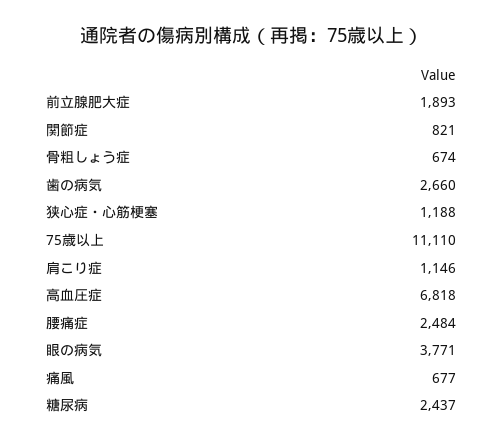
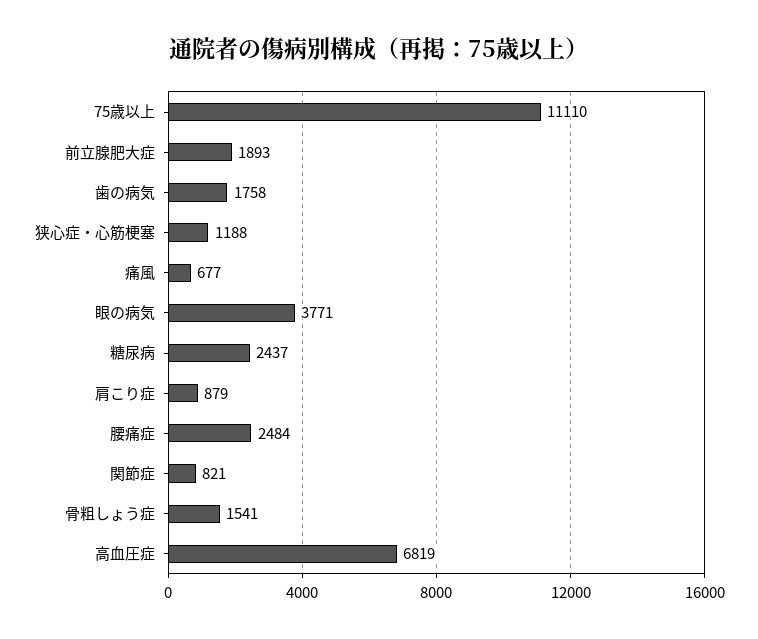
骨粗しょう症: 674 -> 1541
歯の病気: 2660 -> 1758
肩こり症: 1146 -> 879
高血圧症: 6818 -> 6819

